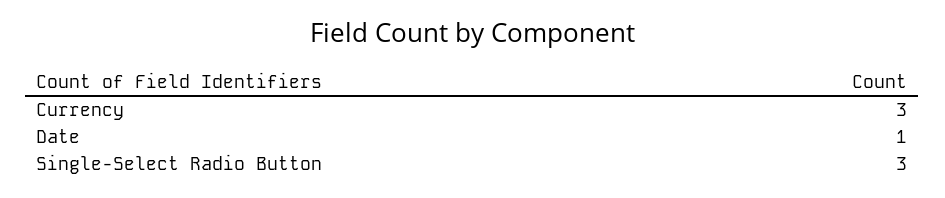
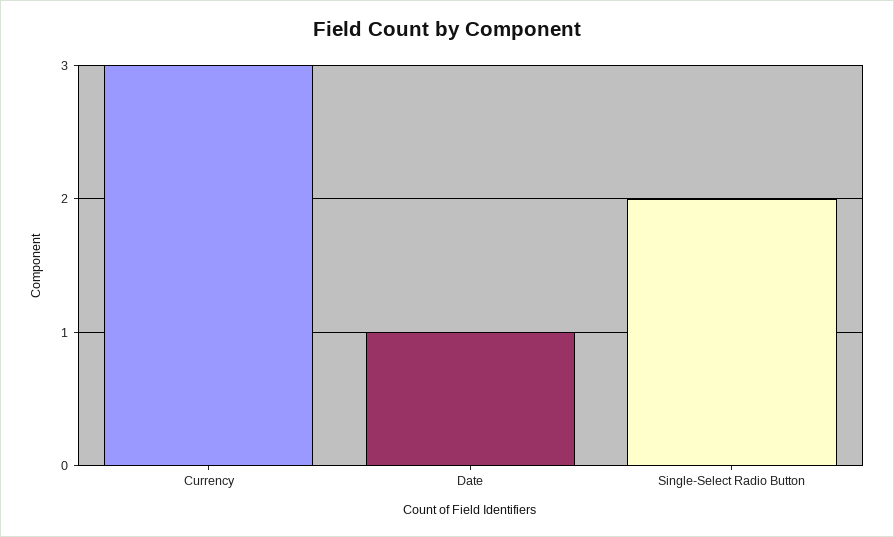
Single-Select Radio Button: 3 -> 2

